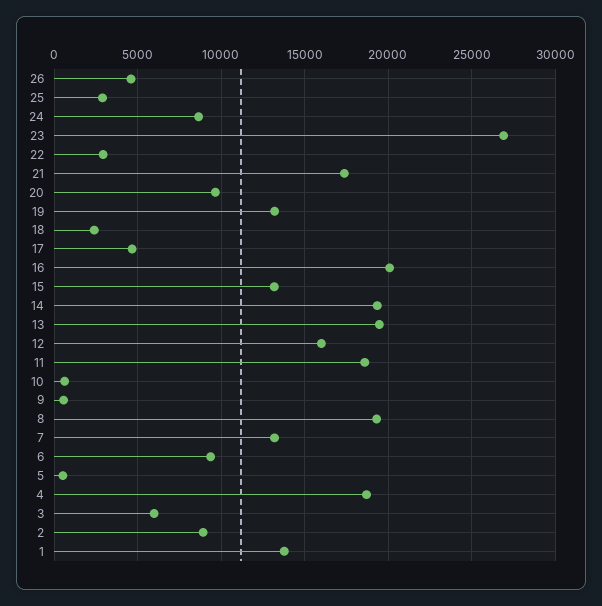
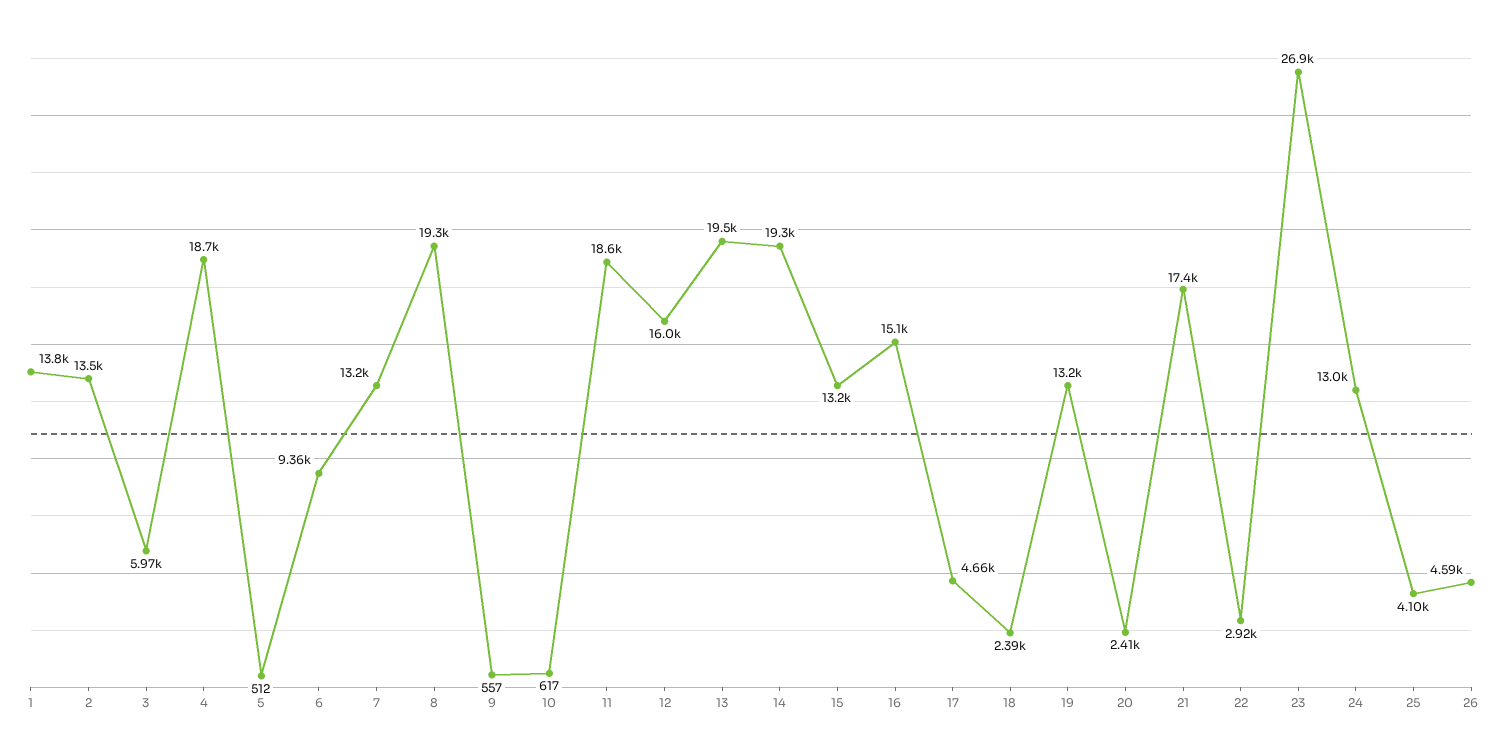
25: 3000 -> 4100
24: 8500 -> 13000
20: 9500 -> 2410
16: 20000 -> 15100
2: 9000 -> 13500

